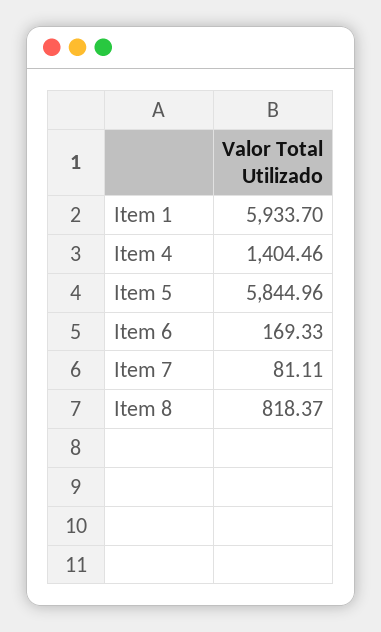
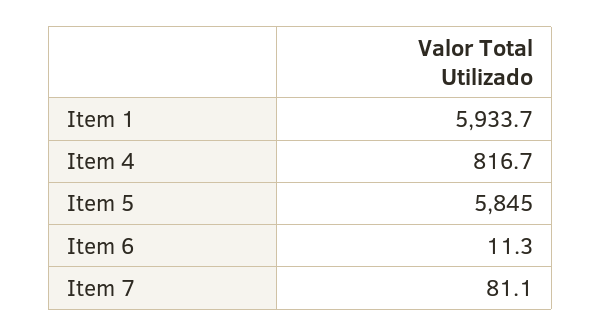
Item 4: 1404.46 -> 816.7
Item 6: 169.33 -> 11.3
Item 8: 818.37 -> none

